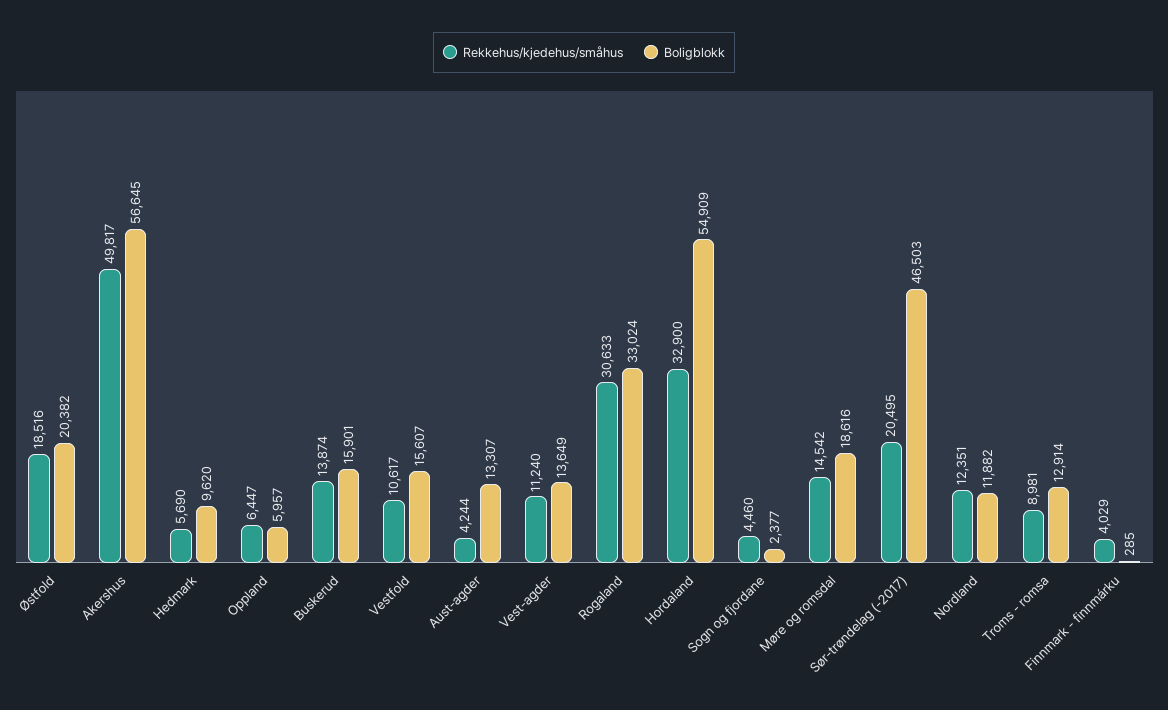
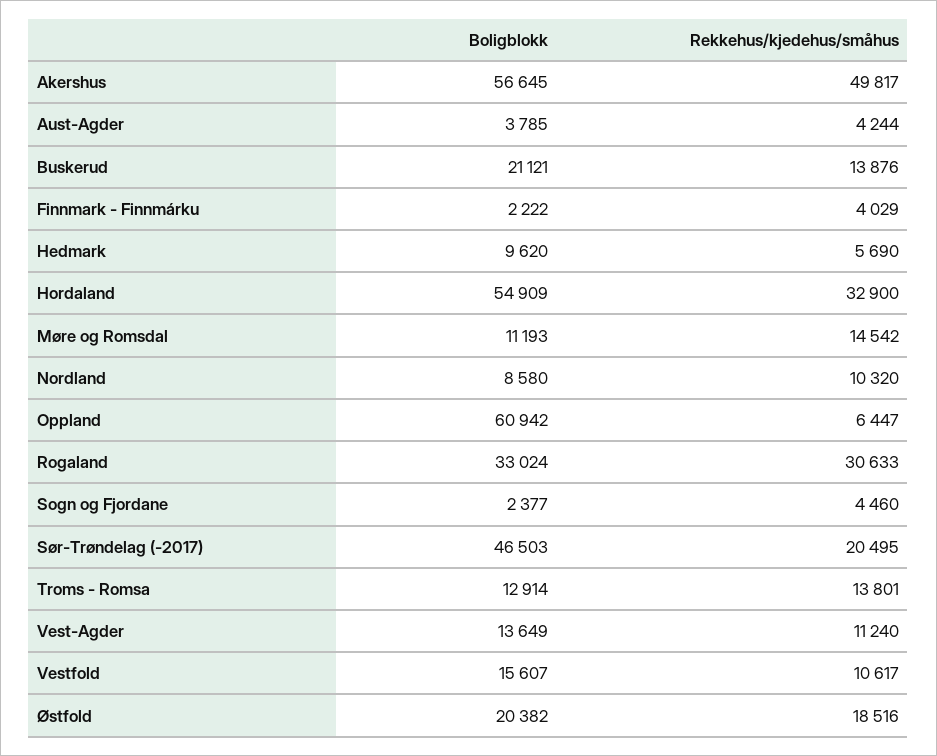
Boligblokk, Oppland: 5957 -> 60942
Rekkehus/kjedehus/småhus, Buskerud: 13874 -> 13876
Boligblokk, Buskerud: 15901 -> 21121
Boligblokk, Aust-agder: 13307 -> 3785
Boligblokk, Møre og romsdal: 18616 -> 11193
Rekkehus/kjedehus/småhus, Nordland: 12351 -> 10320
Boligblokk, Nordland: 11882 -> 8580
Rekkehus/kjedehus/småhus, Troms - romsa: 8981 -> 13801
Boligblokk, Finnmark - finnmárku: 285 -> 2222

